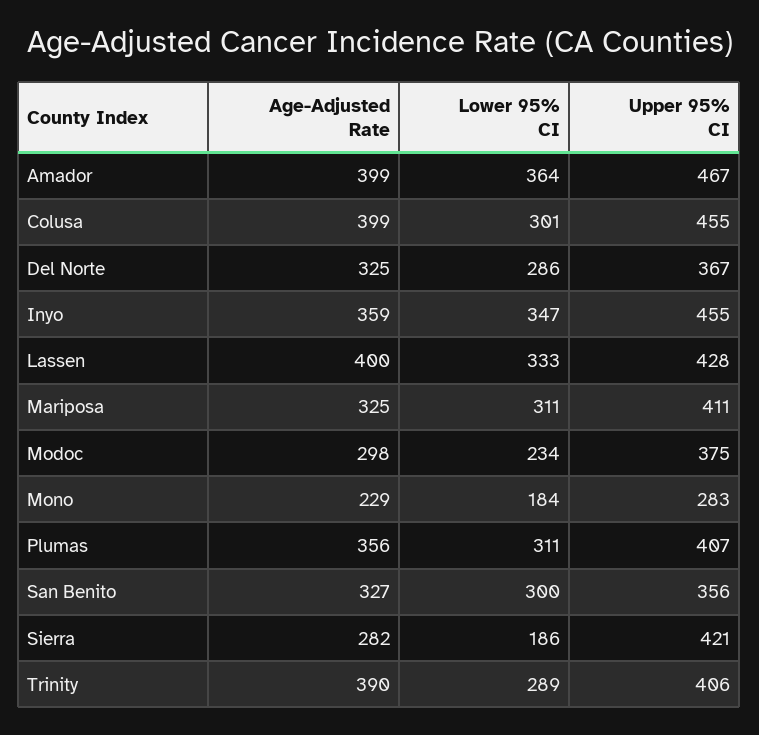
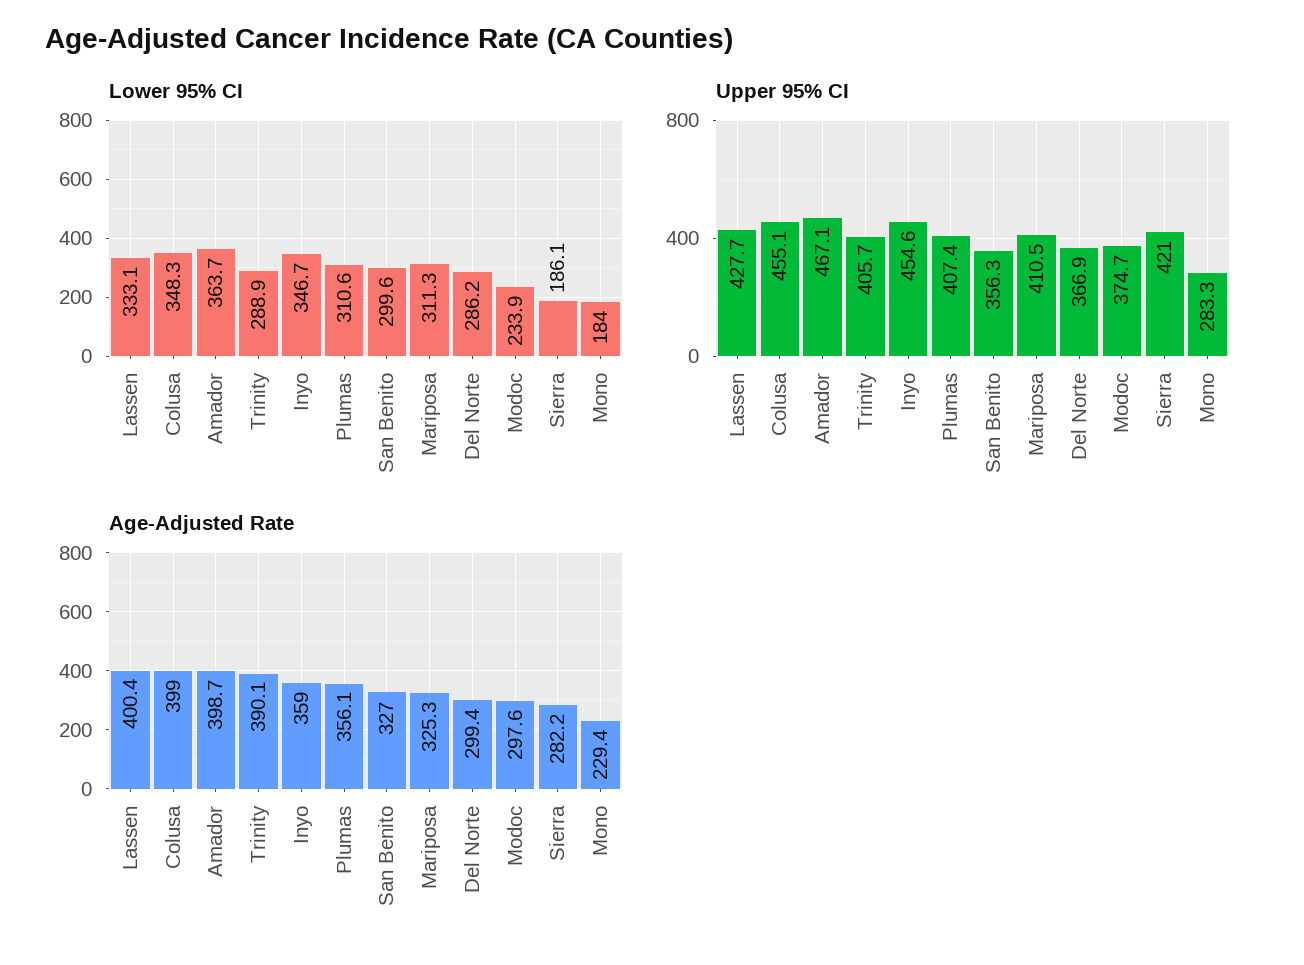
Lower 95% CI, Colusa: 301 -> 348.3
Age-Adjusted Rate, Del Norte: 325 -> 299.4

